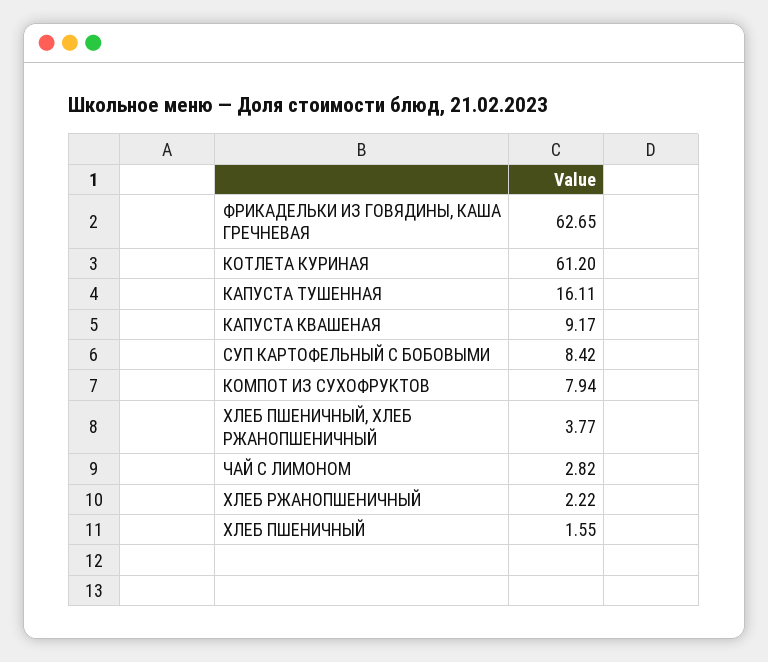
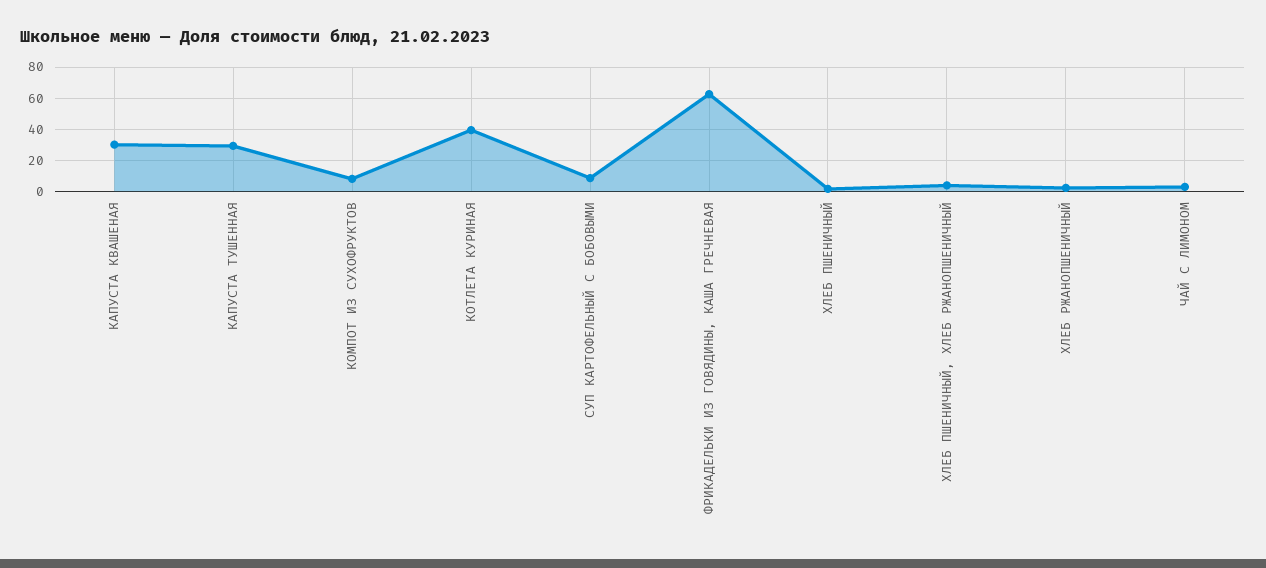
КОТЛЕТА КУРИНАЯ: 61.2 -> 40
КАПУСТА ТУШЕННАЯ: 16.11 -> 30
КАПУСТА КВАШЕНАЯ: 9.17 -> 30

